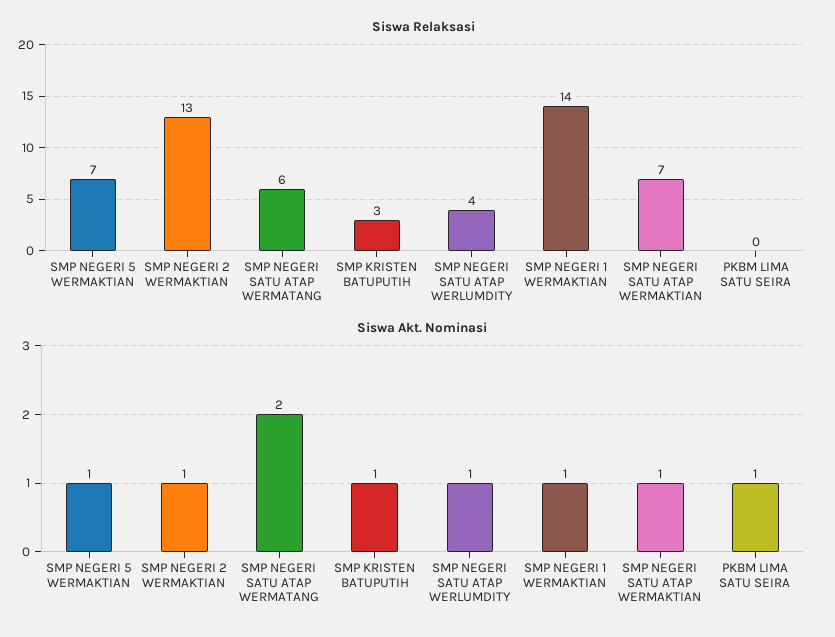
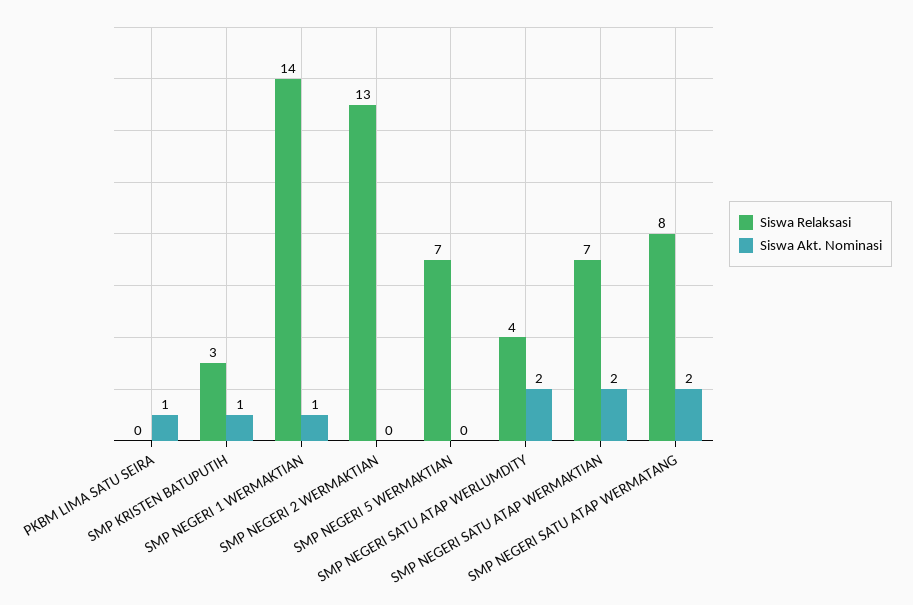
Siswa Relaksasi, SMP NEGERI SATU ATAP WERMATANG: 6 -> 8
Siswa Akt. Nominasi, SMP NEGERI 5 WERMAKTIAN: 1 -> 0
Siswa Akt. Nominasi, SMP NEGERI 2 WERMAKTIAN: 1 -> 0
Siswa Akt. Nominasi, SMP NEGERI SATU ATAP WERLUMDITY: 1 -> 2
Siswa Akt. Nominasi, SMP NEGERI SATU ATAP WERMAKTIAN: 1 -> 2

